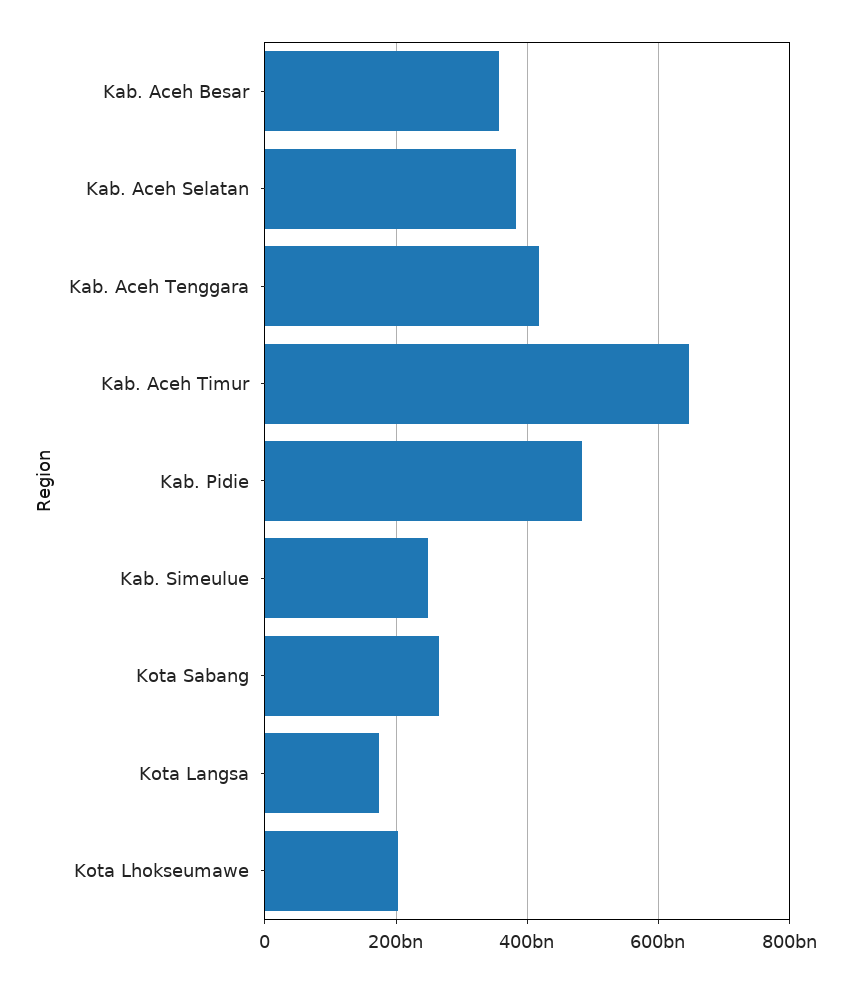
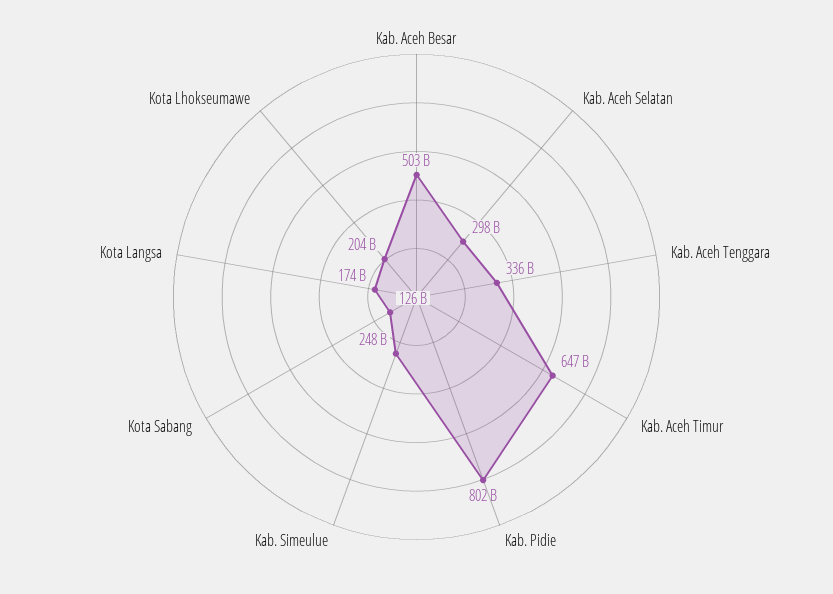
Kab. Aceh Besar: 360000000000 -> 503000000000
Kab. Aceh Selatan: 380000000000 -> 298000000000
Kab. Aceh Tenggara: 420000000000 -> 336000000000
Kab. Pidie: 480000000000 -> 802000000000
Kota Sabang: 260000000000 -> 126000000000

